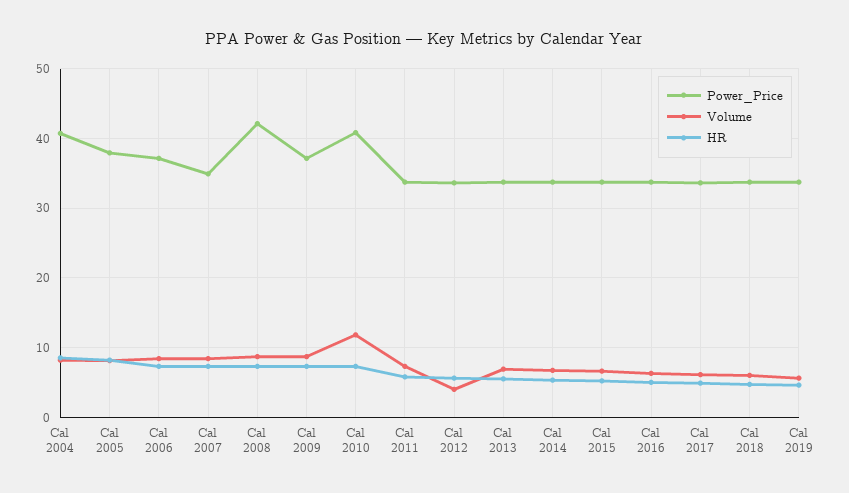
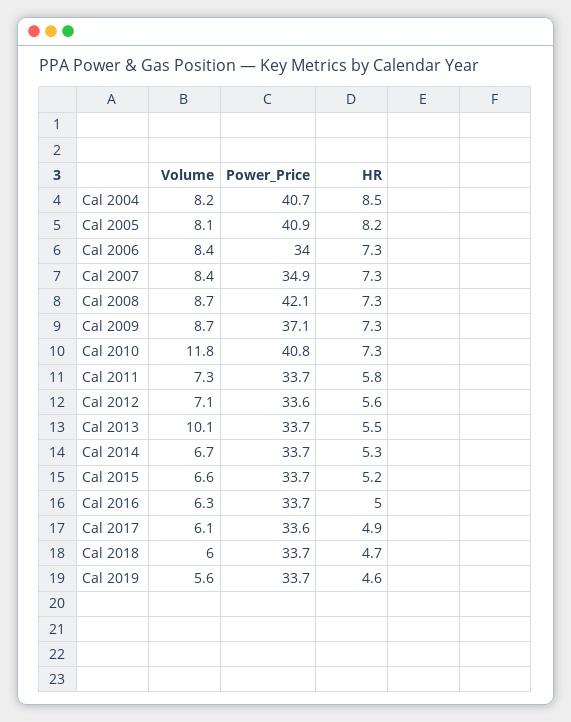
Power_Price, Cal 2005: 38 -> 40.9
Power_Price, Cal 2006: 37 -> 34
Volume, Cal 2012: 4 -> 7.1
Volume, Cal 2013: 7 -> 10.1

